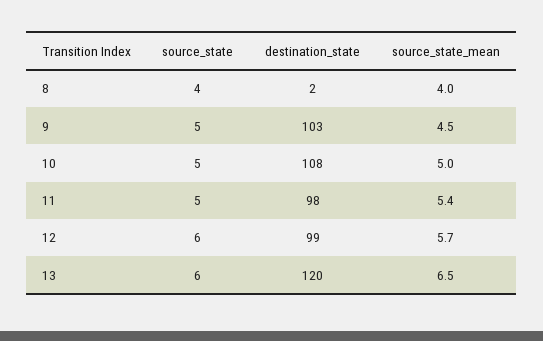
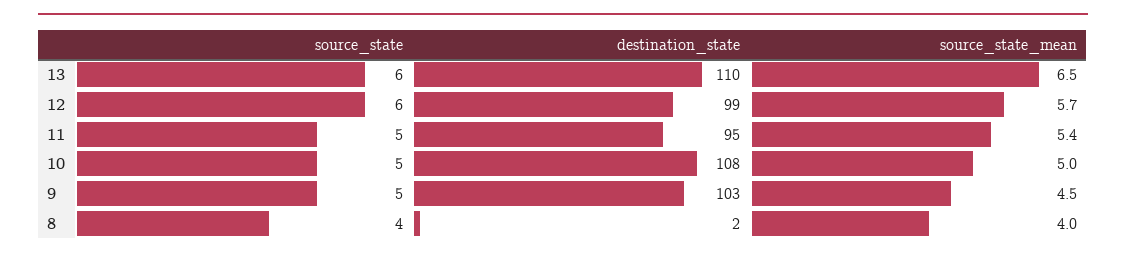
destination_state, 11: 98 -> 95
destination_state, 13: 120 -> 110

